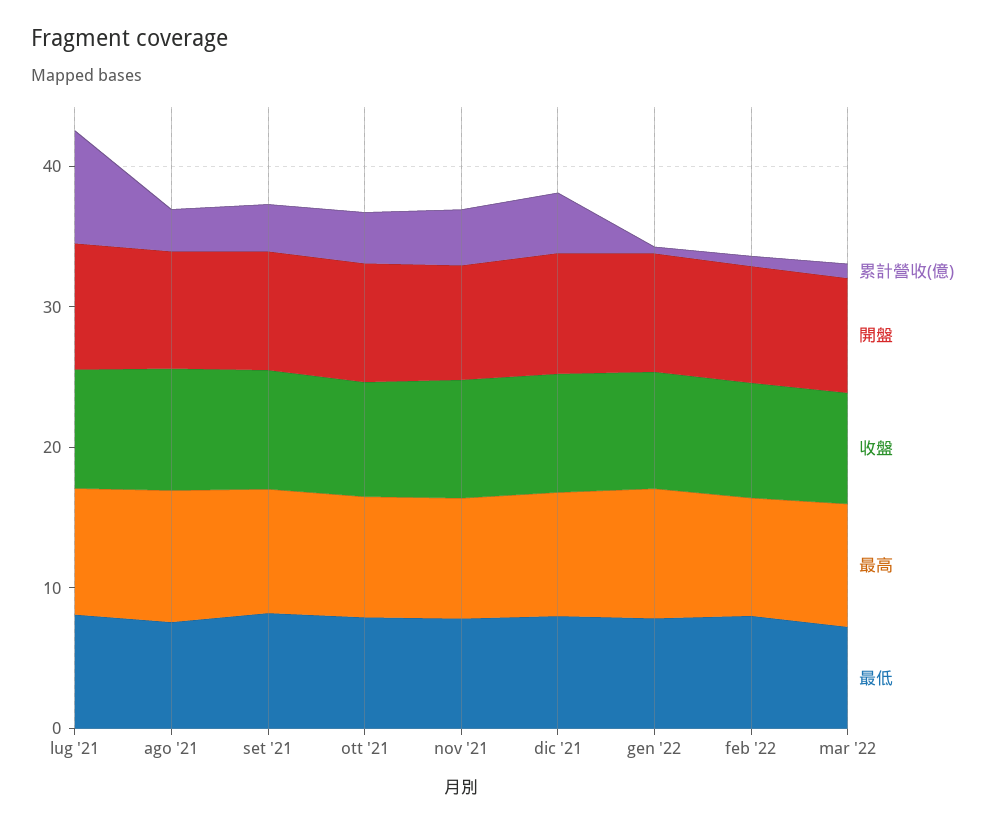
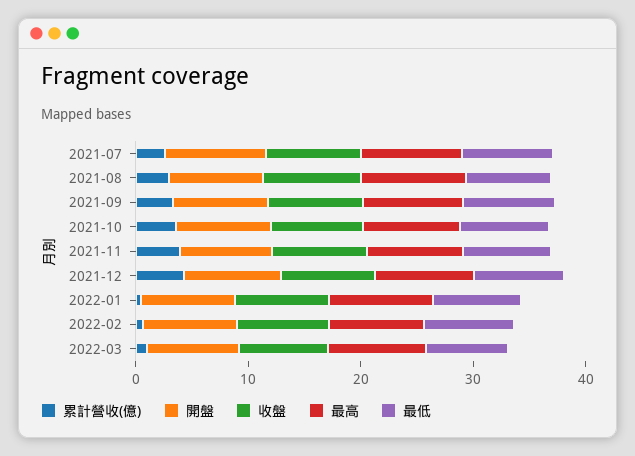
累計營收(億), lug '21: 8 -> 2

